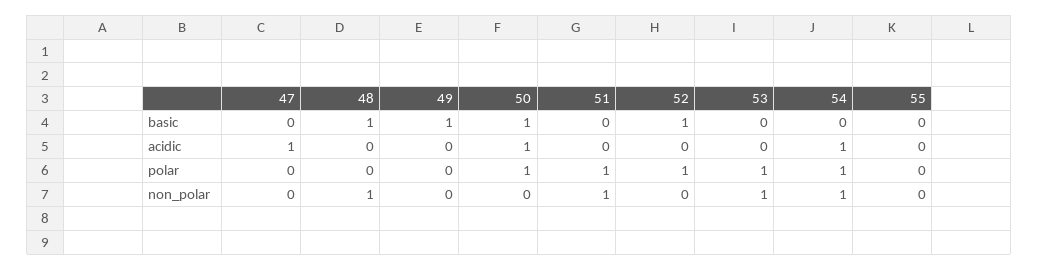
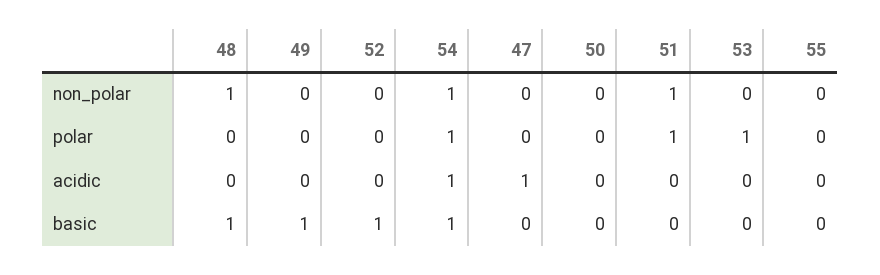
50, basic: 1 -> 0
54, basic: 0 -> 1
50, acidic: 1 -> 0
50, polar: 1 -> 0
52, polar: 1 -> 0
53, non_polar: 1 -> 0

